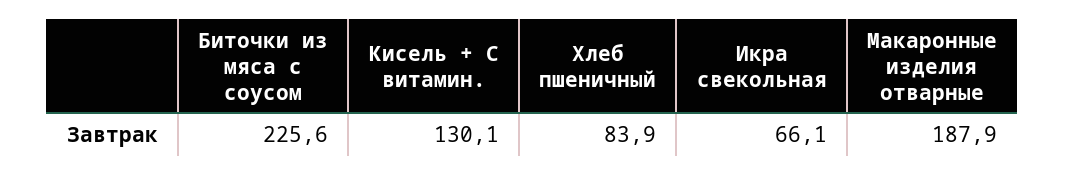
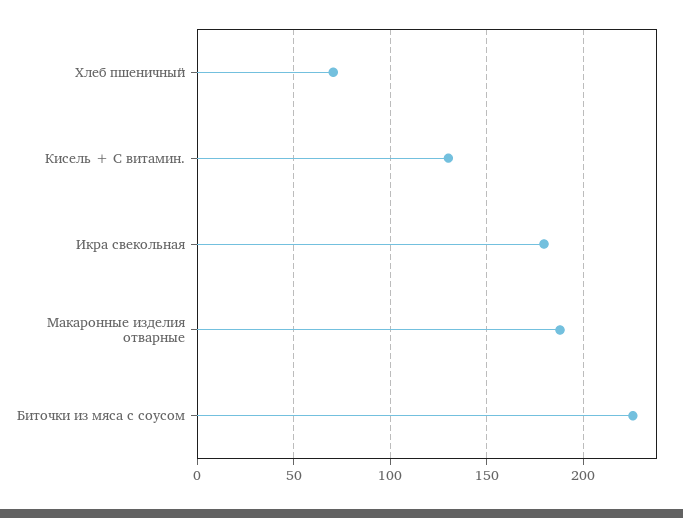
Хлеб пшеничный: 83.9 -> 70
Икра свекольная: 66.1 -> 180

